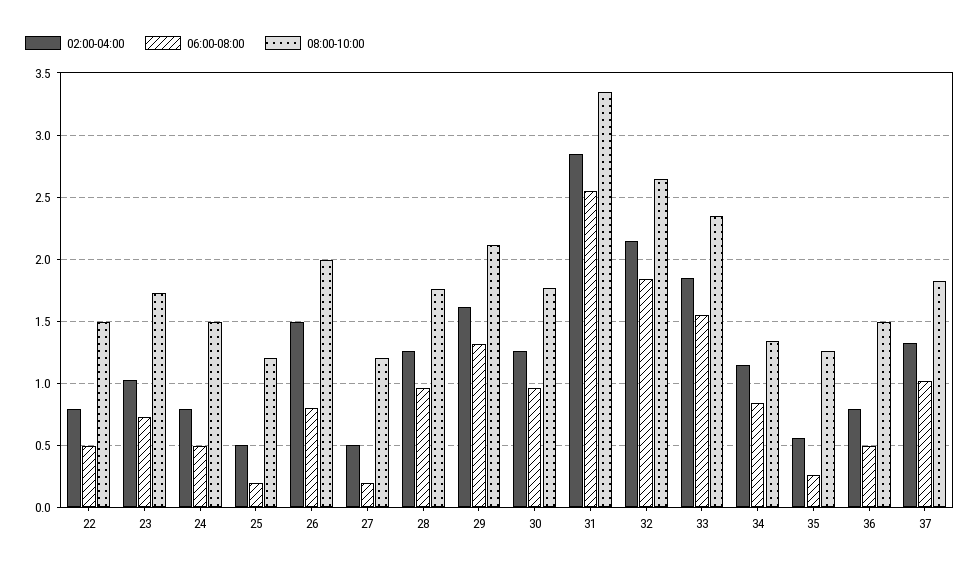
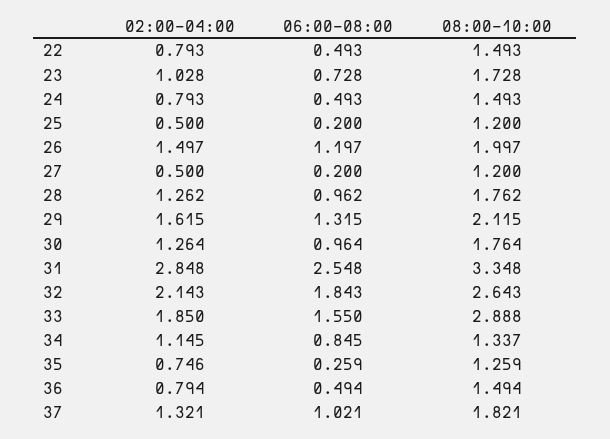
06:00-08:00, 26: 0.8 -> 1.197
08:00-10:00, 33: 2.35 -> 2.888
02:00-04:00, 35: 0.55 -> 0.746

